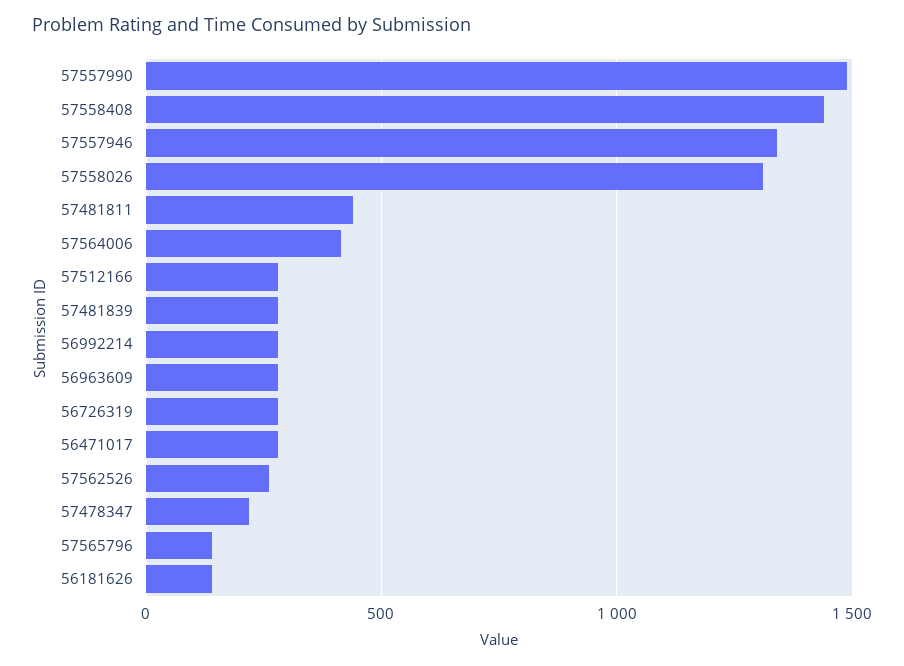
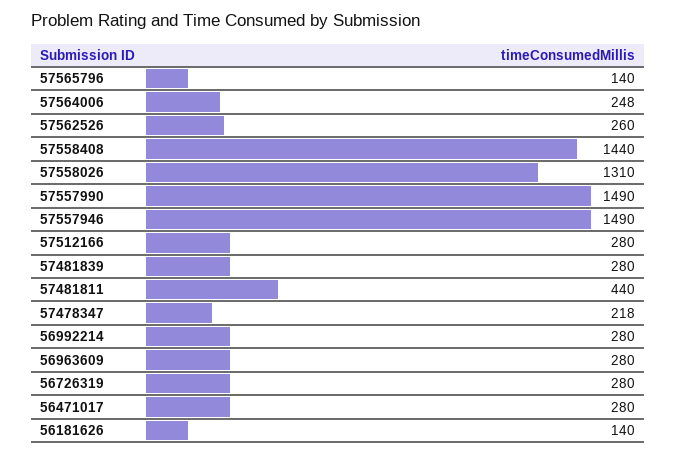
57557946: 1350 -> 1490
57564006: 400 -> 248

